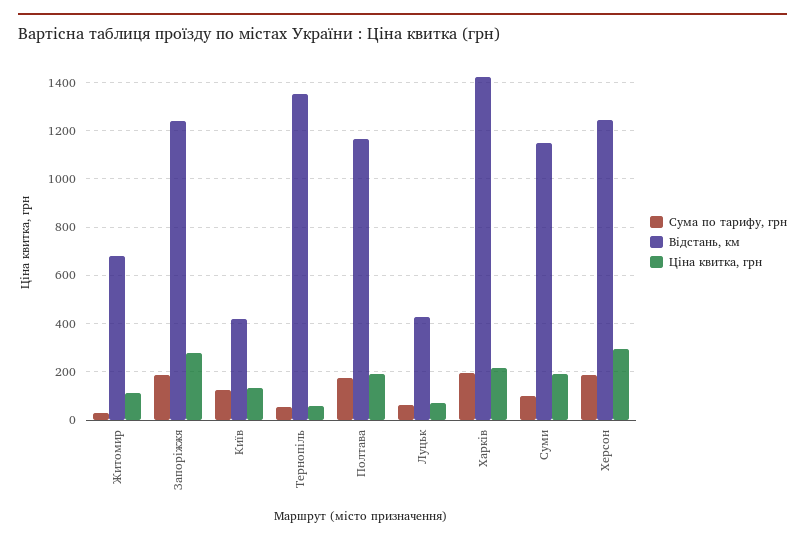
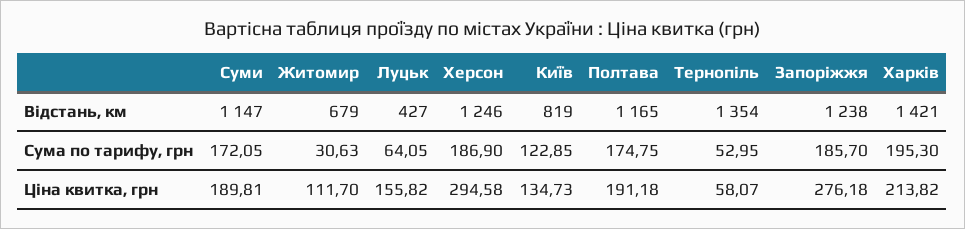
Відстань, км, Київ: 425 -> 819
Ціна квитка, грн, Луцьк: 75 -> 155.82
Сума по тарифу, грн, Суми: 100 -> 172.05

